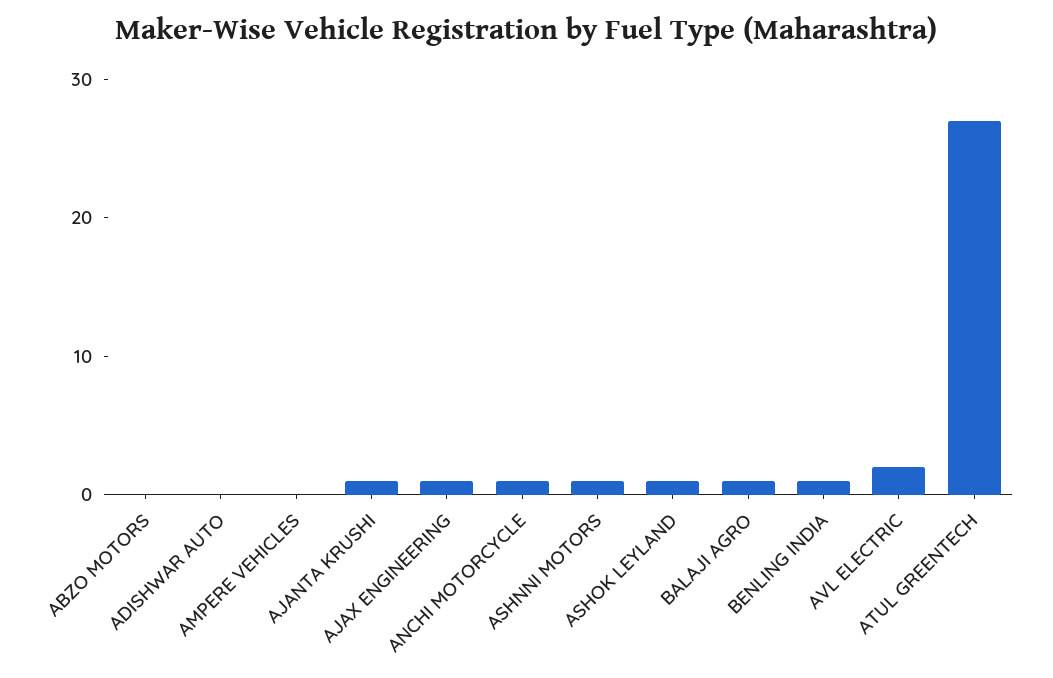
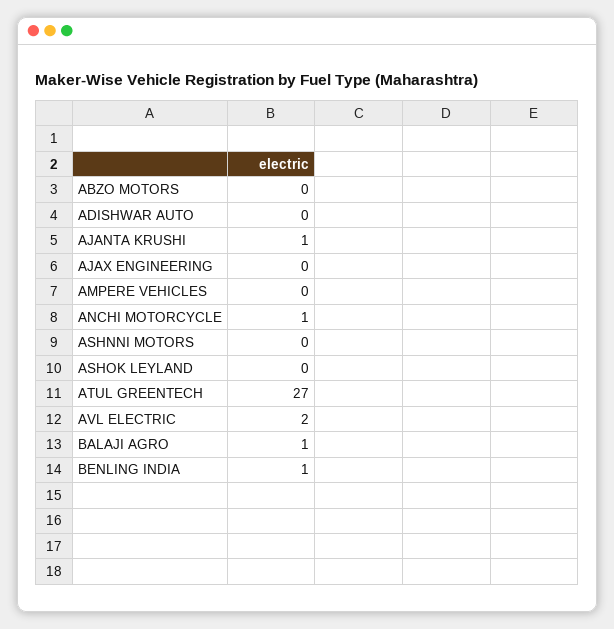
AJAX ENGINEERING: 1 -> 0
ASHNNI MOTORS: 1 -> 0
ASHOK LEYLAND: 1 -> 0

